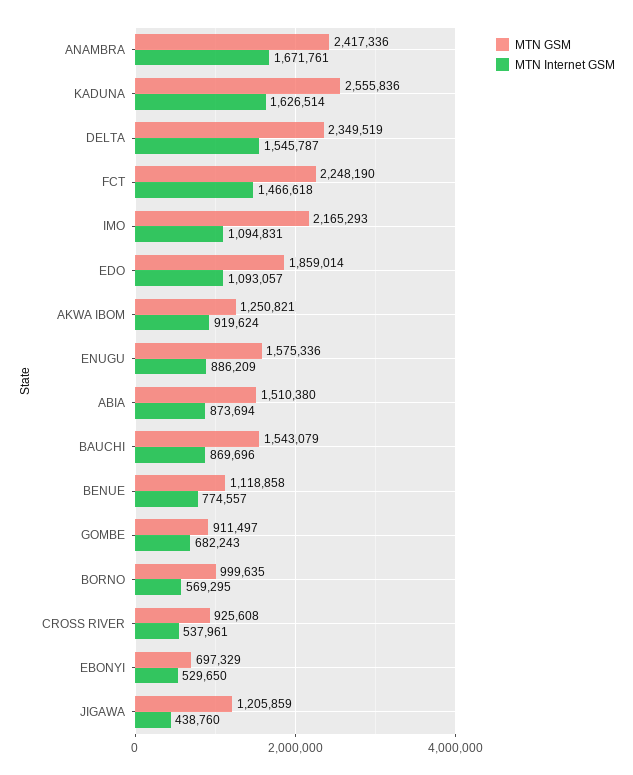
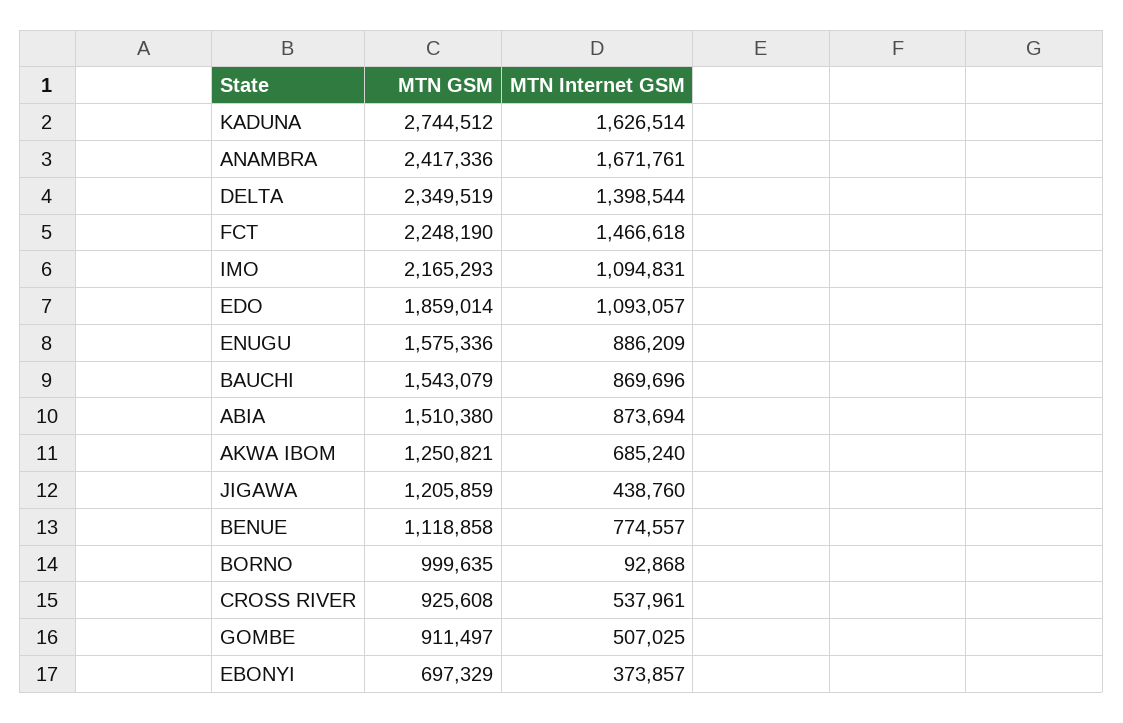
MTN GSM, KADUNA: 2555836 -> 2744512
MTN Internet GSM, DELTA: 1545787 -> 1398544
MTN Internet GSM, AKWA IBOM: 919624 -> 685240
MTN Internet GSM, GOMBE: 682243 -> 507025
MTN Internet GSM, BORNO: 569295 -> 92868
MTN Internet GSM, EBONYI: 529650 -> 373857

